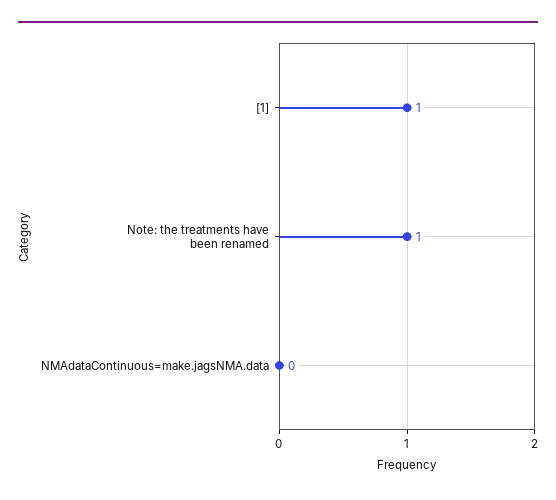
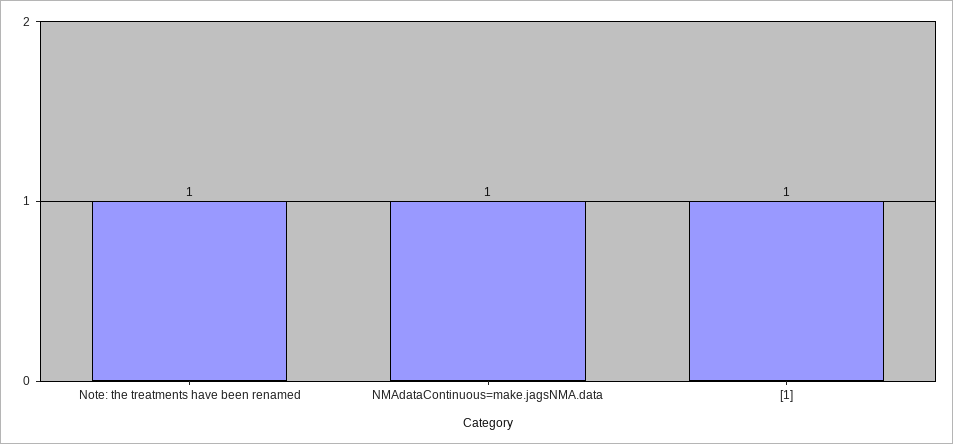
NMAdataContinuous=make.jagsNMA.data: 0 -> 1

